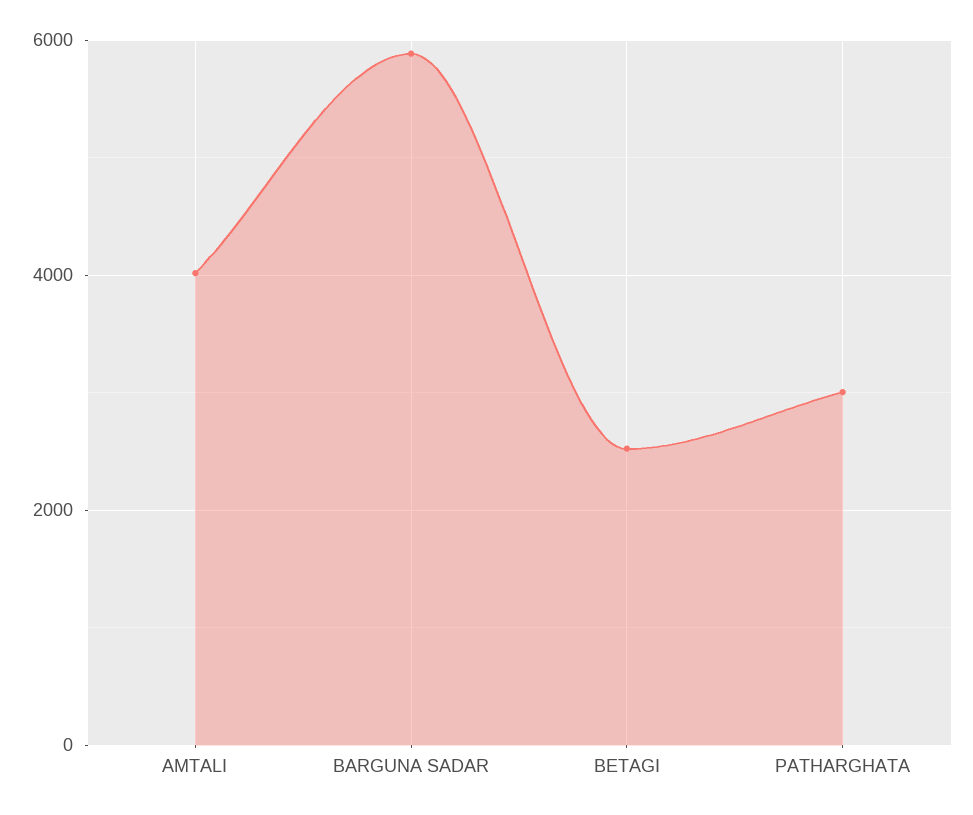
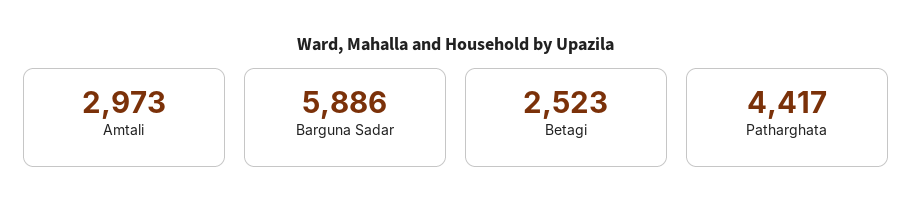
AMTALI: 4000 -> 2973
PATHARGHATA: 3000 -> 4417

